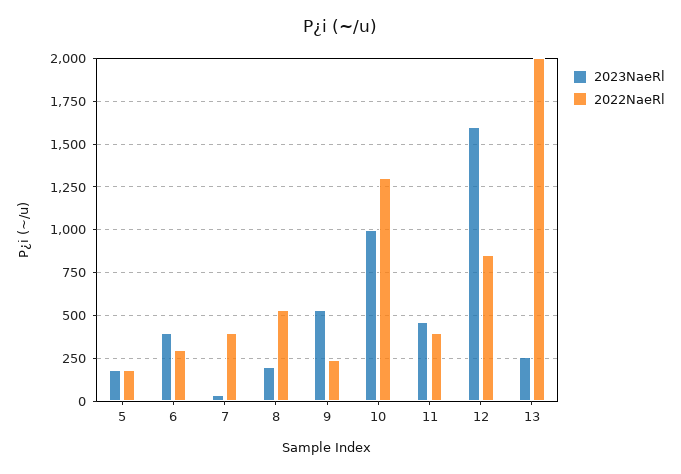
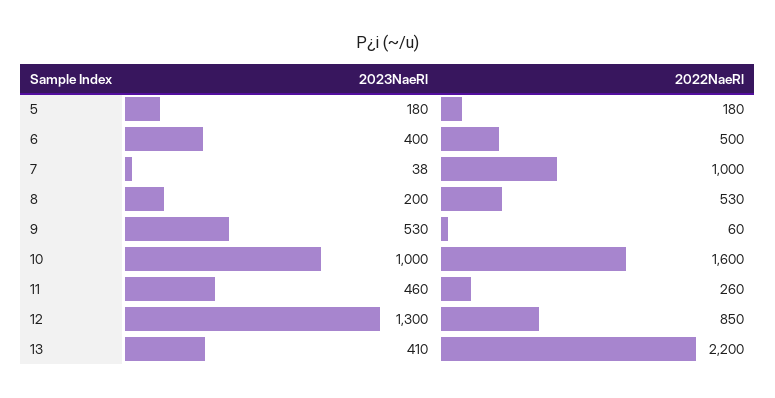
2022NaeRl, 6: 300 -> 500
2022NaeRl, 7: 400 -> 1000
2022NaeRl, 9: 250 -> 60
2022NaeRl, 10: 1300 -> 1600
2022NaeRl, 11: 400 -> 260
2023NaeRl, 12: 1600 -> 1300
2023NaeRl, 13: 250 -> 410
2022NaeRl, 13: 2000 -> 2200

